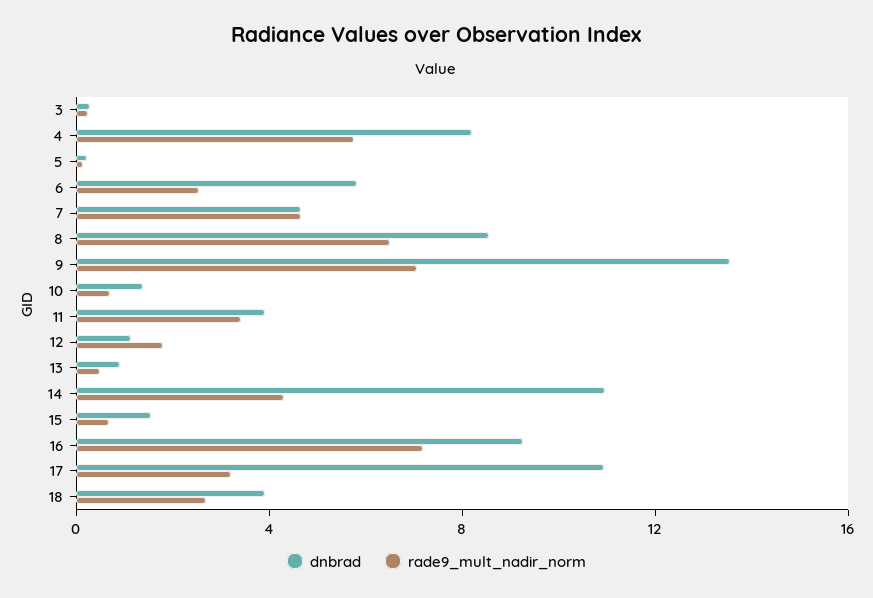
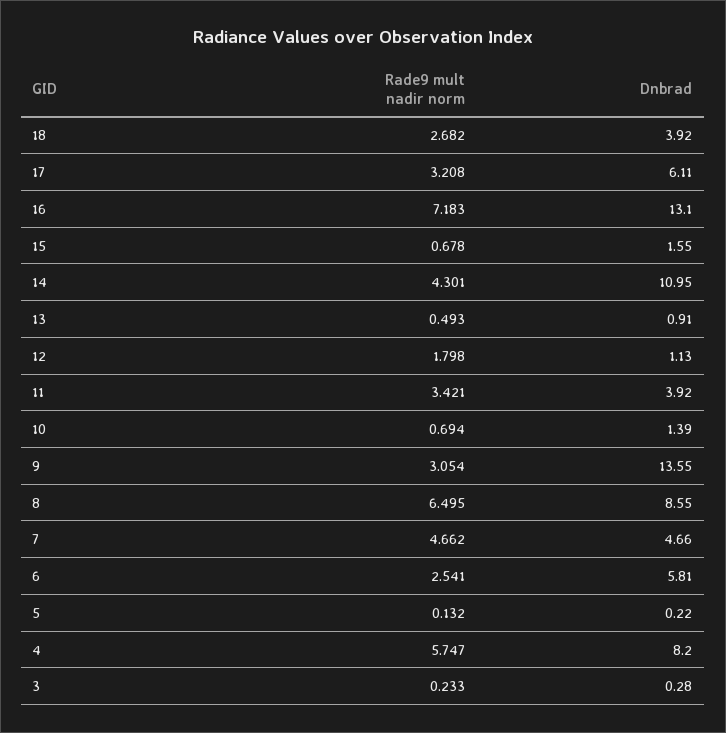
rade9_mult_nadir_norm, 9: 7 -> 3.054
dnbrad, 16: 9 -> 13.1
dnbrad, 17: 11 -> 6.11

